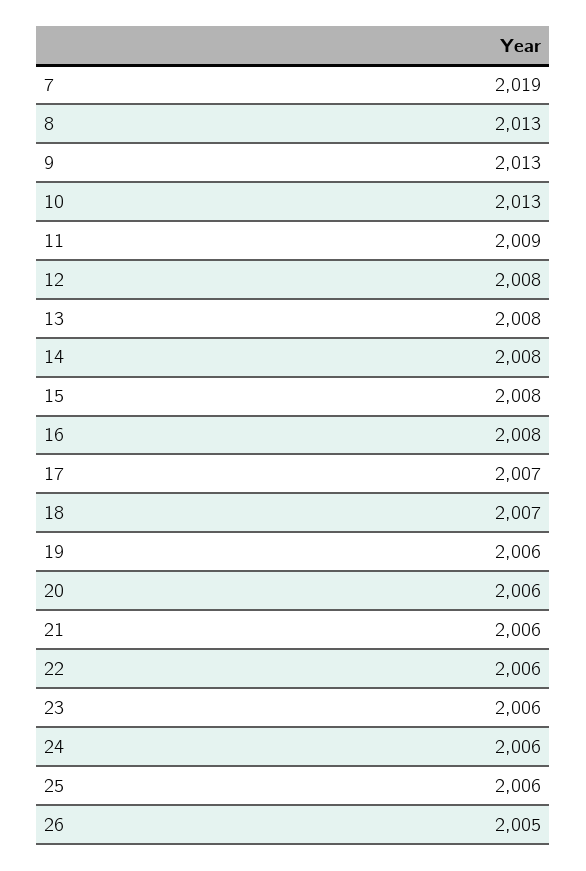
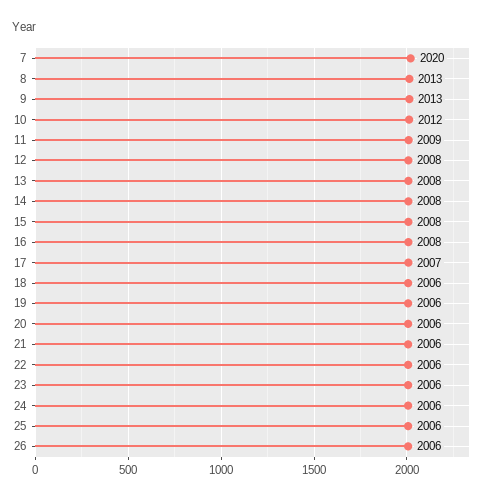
7: 2019 -> 2020
10: 2013 -> 2012
18: 2007 -> 2006
26: 2005 -> 2006

